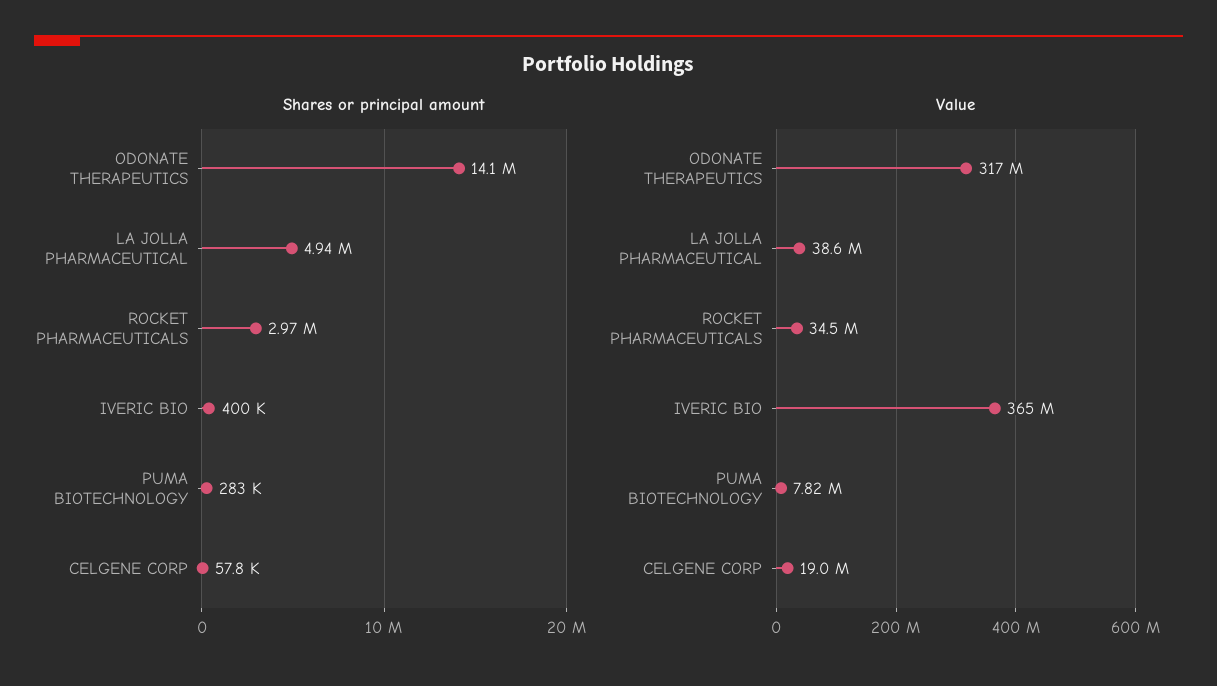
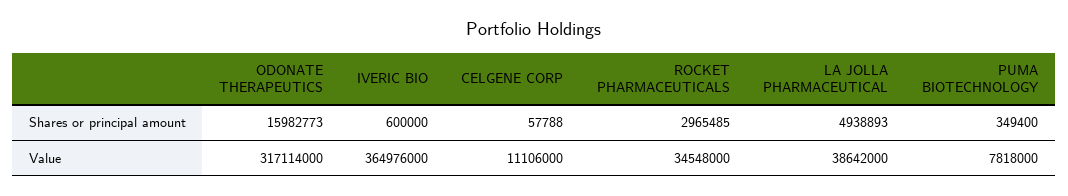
Shares or principal amount, ODONATE THERAPEUTICS: 14100000 -> 15982773
Shares or principal amount, IVERIC BIO: 400000 -> 600000
Shares or principal amount, PUMA BIOTECHNOLOGY: 283000 -> 349400
Value, CELGENE CORP: 19000000 -> 11106000

